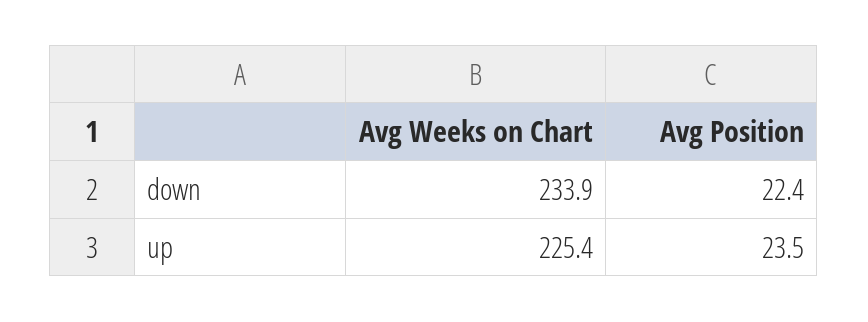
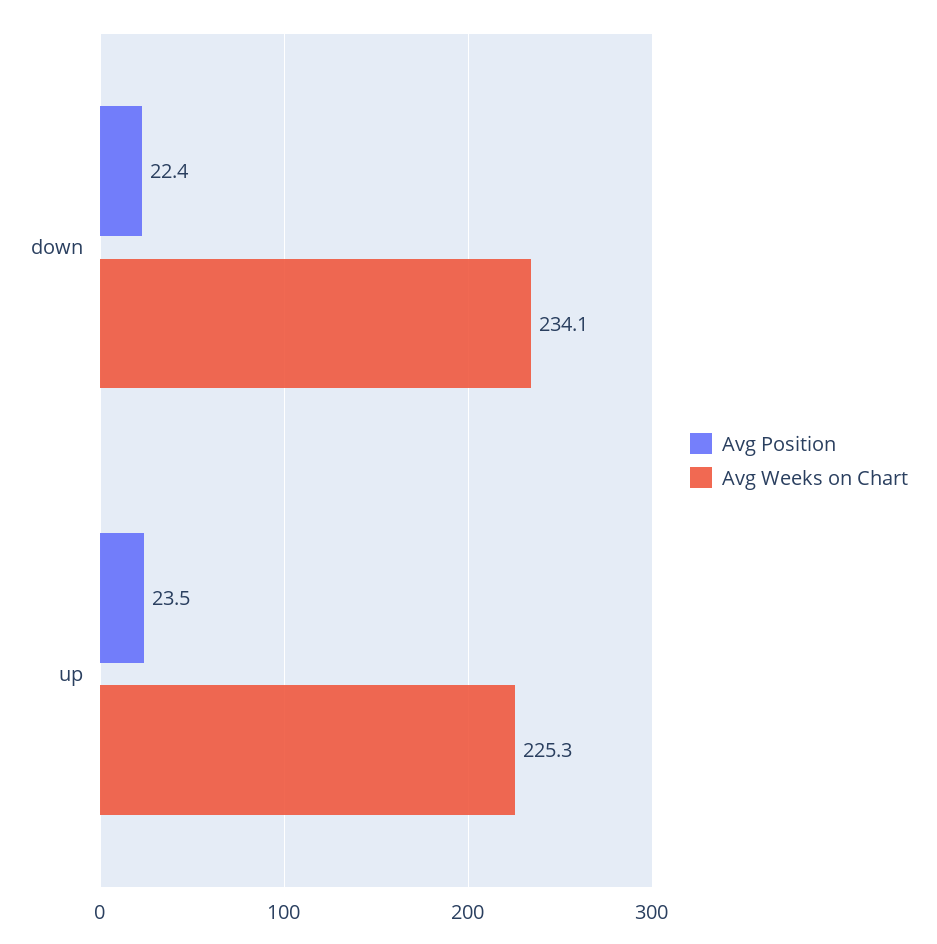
Avg Weeks on Chart, down: 233.9 -> 234.1
Avg Weeks on Chart, up: 225.4 -> 225.3

